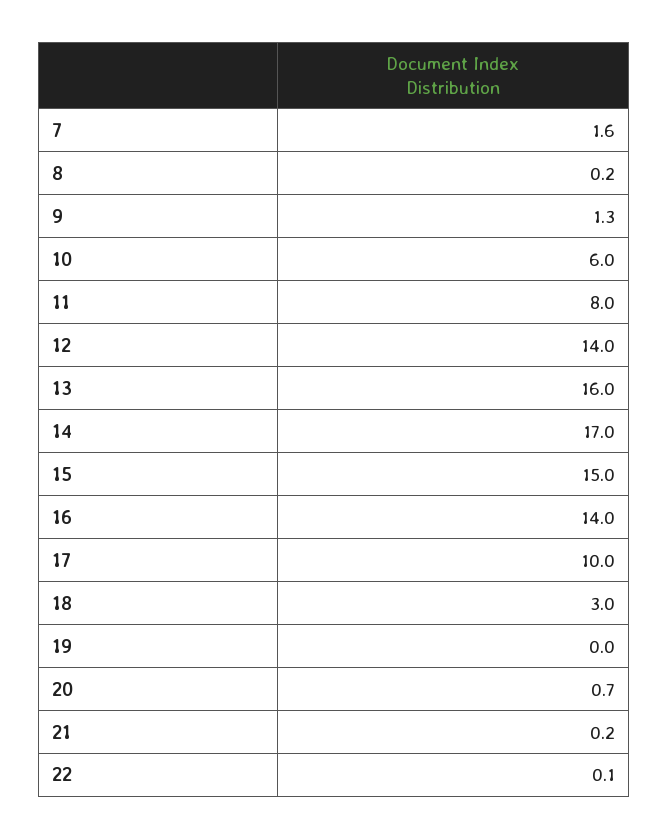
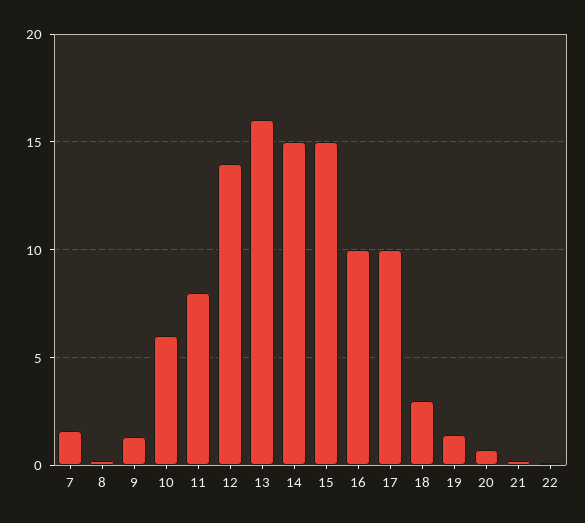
14: 17 -> 15
16: 14 -> 10
19: 0 -> 1.5

